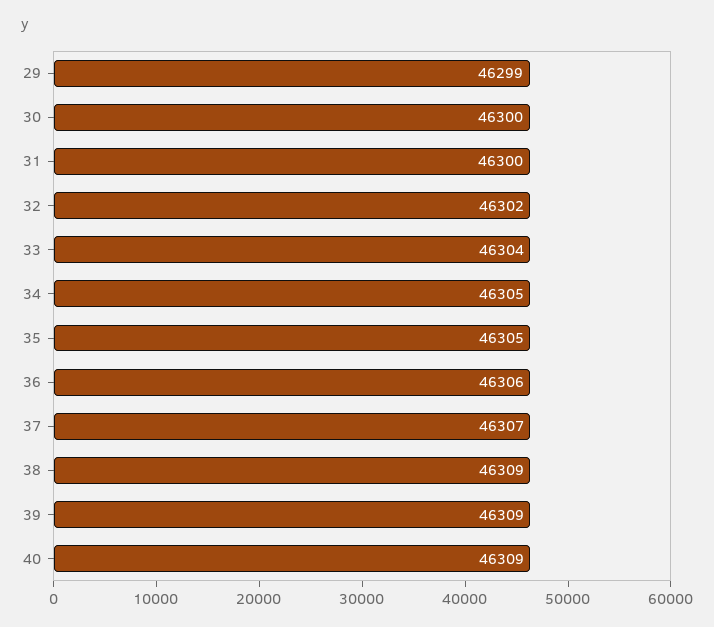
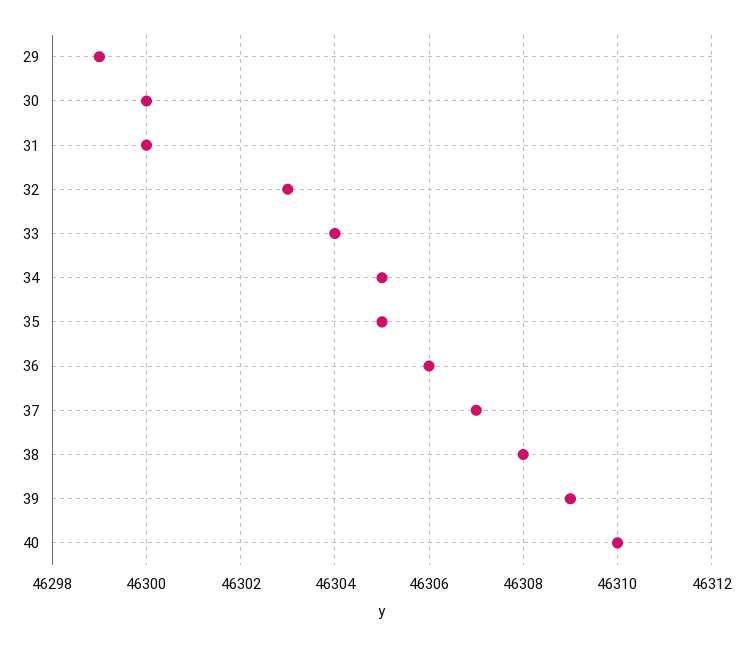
32: 46302 -> 46303
38: 46309 -> 46308
40: 46309 -> 46310

